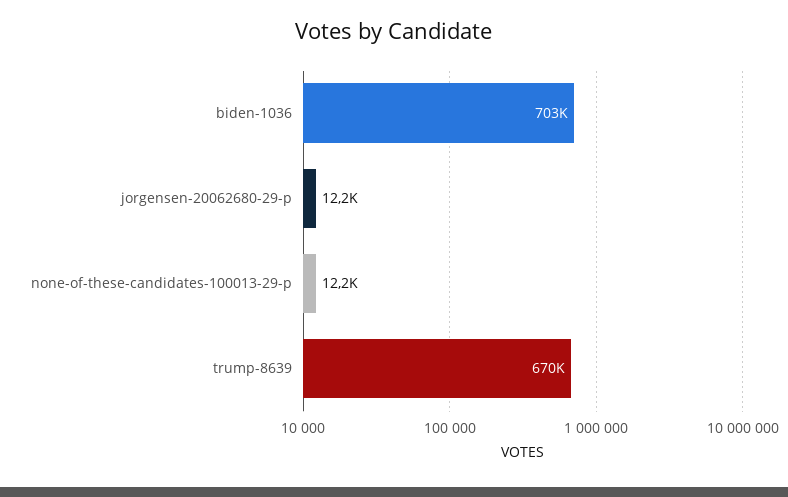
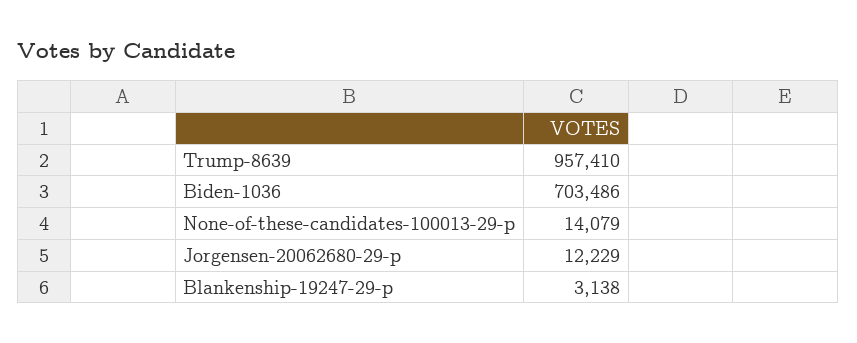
none-of-these-candidates-100013-29-p: 12200 -> 14079
trump-8639: 670000 -> 957410
Blankenship-19247-29-p: none -> 3138

